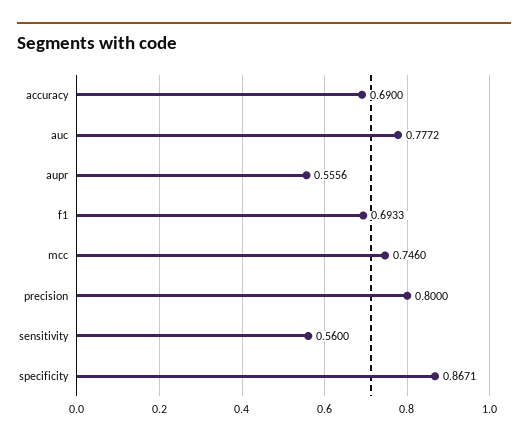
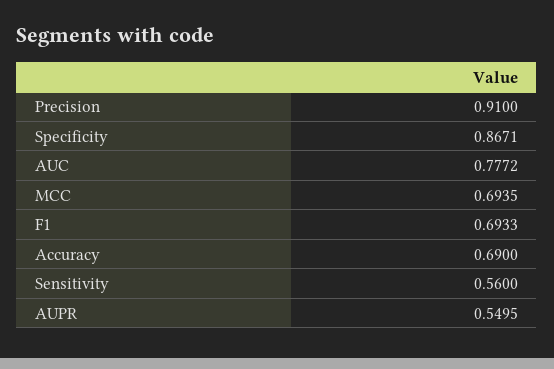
aupr: 0.5556 -> 0.5495
mcc: 0.746 -> 0.6935
precision: 0.8 -> 0.91

